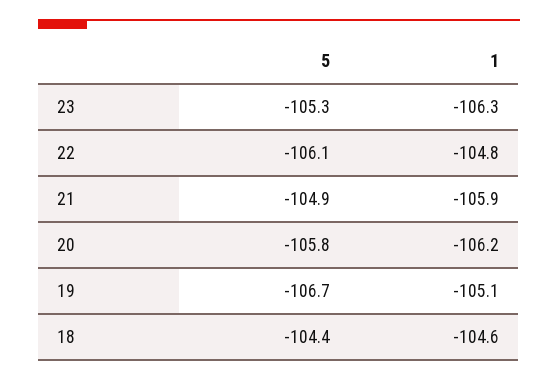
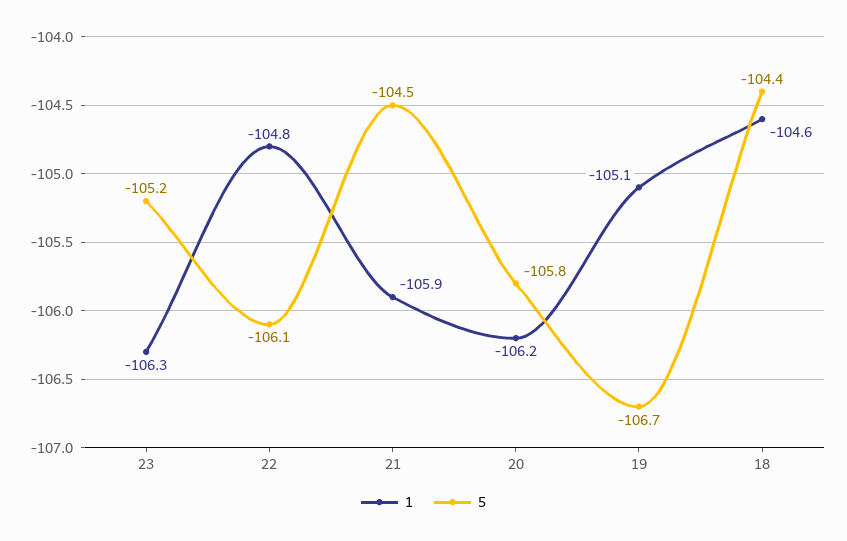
5, 23: -105.3 -> -105.2
5, 21: -104.9 -> -104.5

